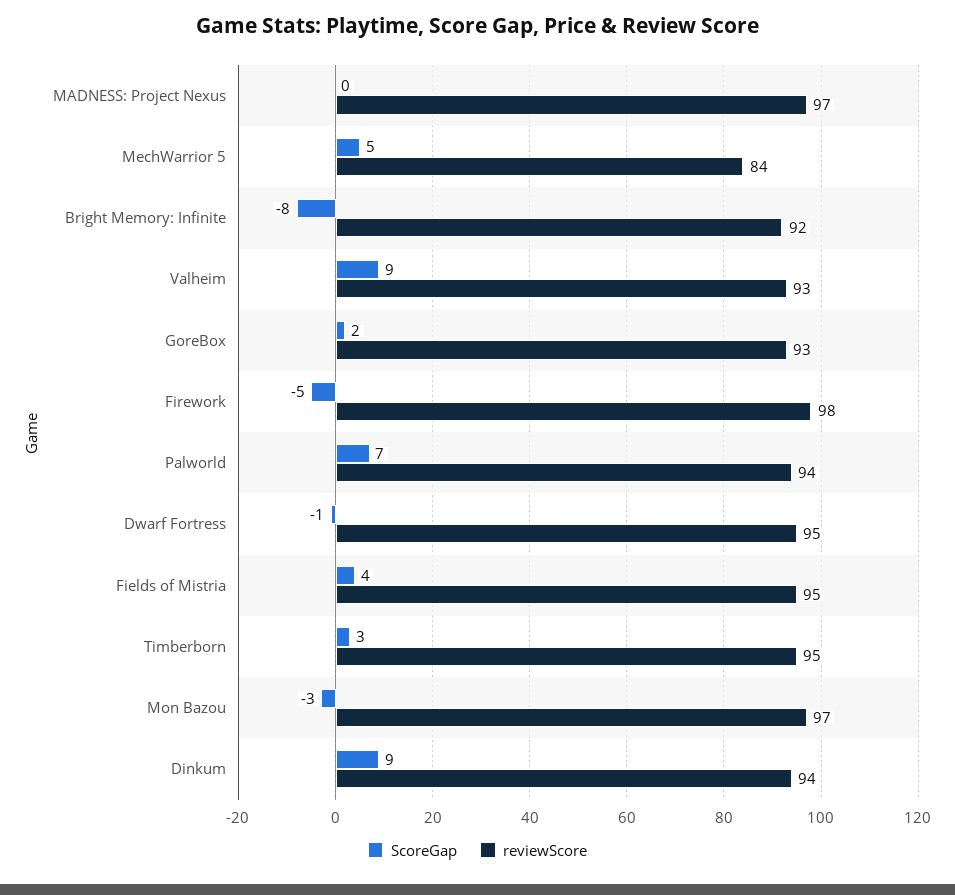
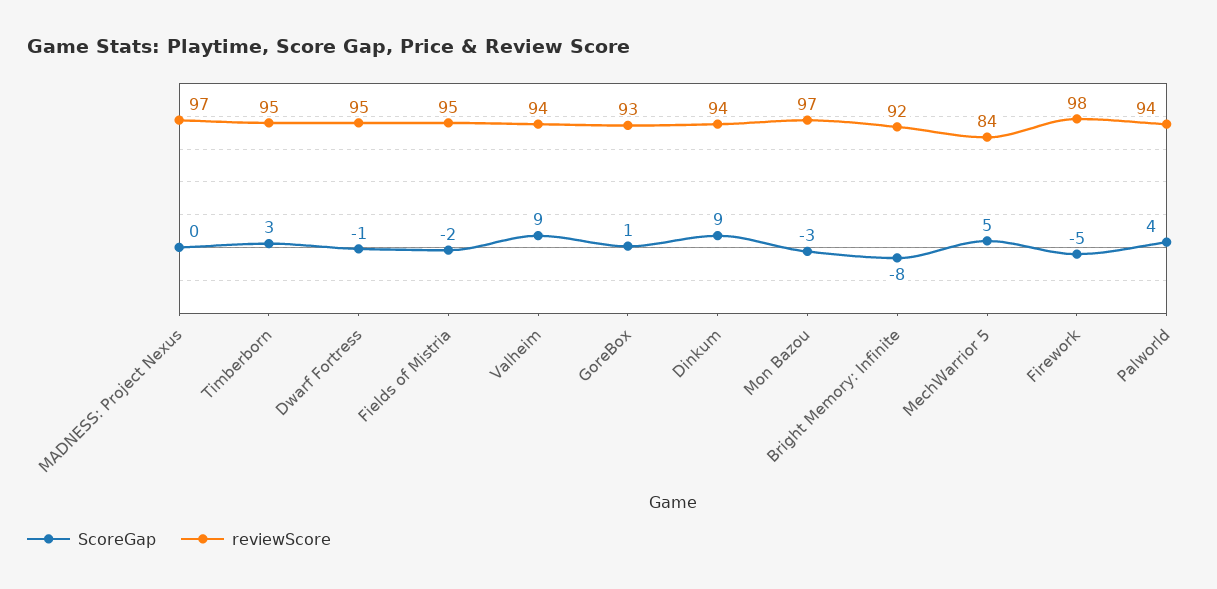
reviewScore, Valheim: 93 -> 94
ScoreGap, GoreBox: 2 -> 1
ScoreGap, Palworld: 7 -> 4
ScoreGap, Fields of Mistria: 4 -> -2

